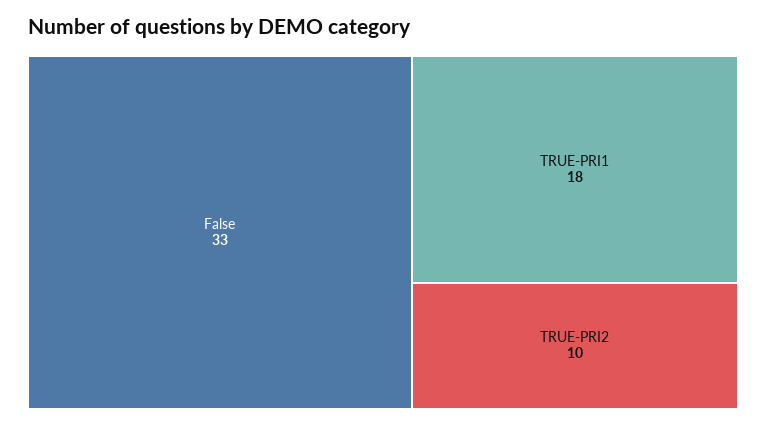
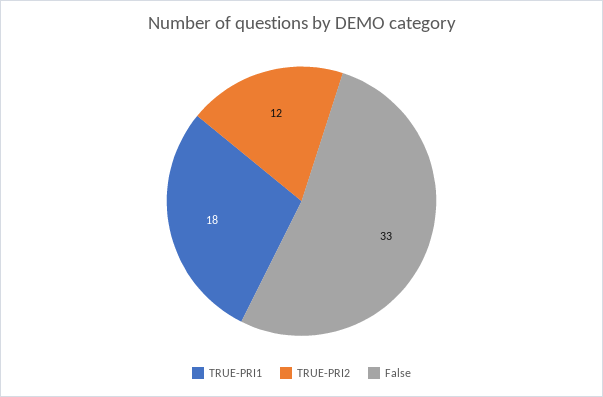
TRUE-PRI2: 10 -> 12

